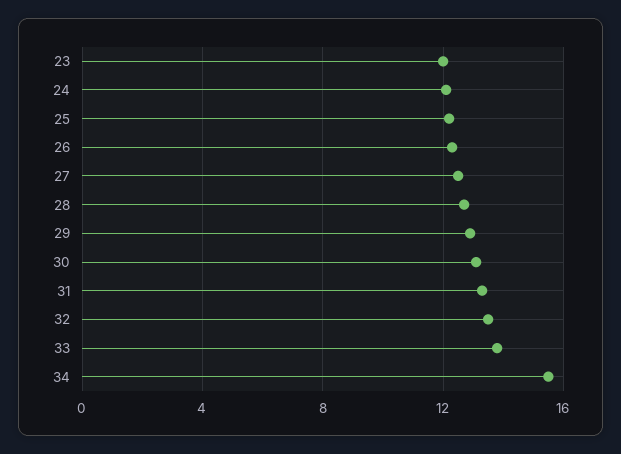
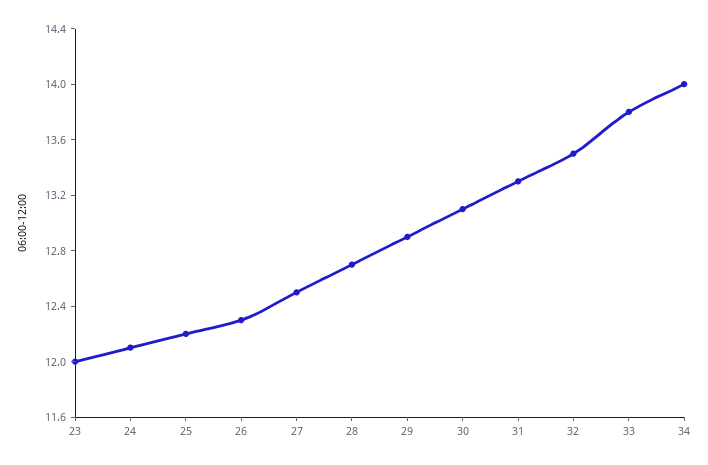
34: 15.5 -> 14

